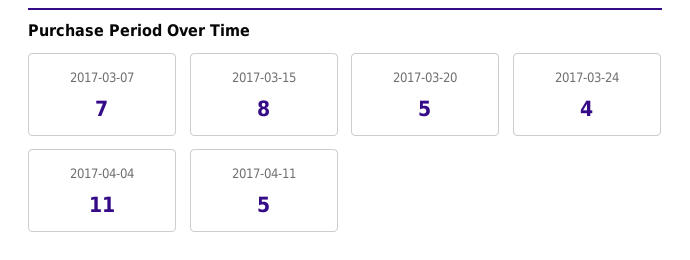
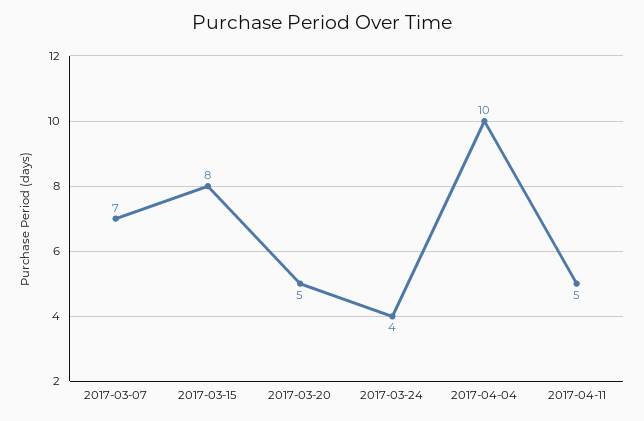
2017-04-04: 11 -> 10

